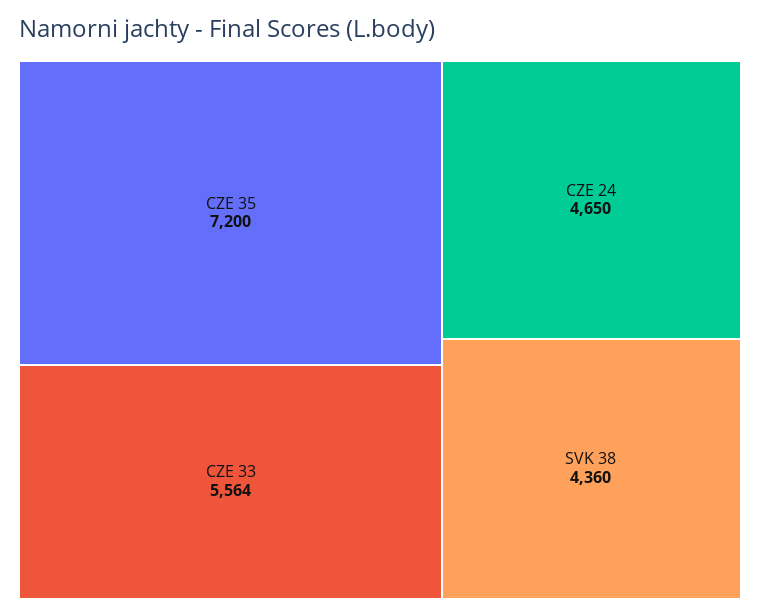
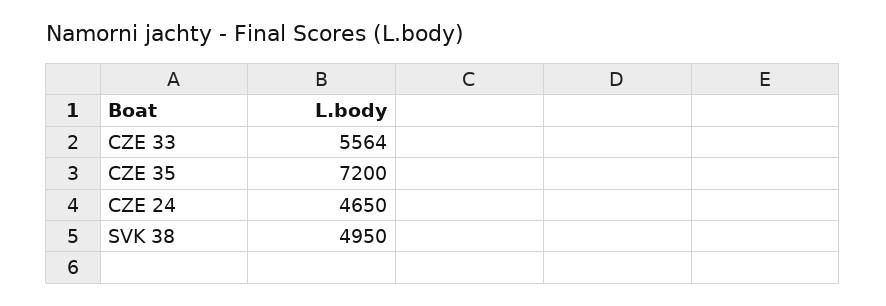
SVK 38: 4360 -> 4950

